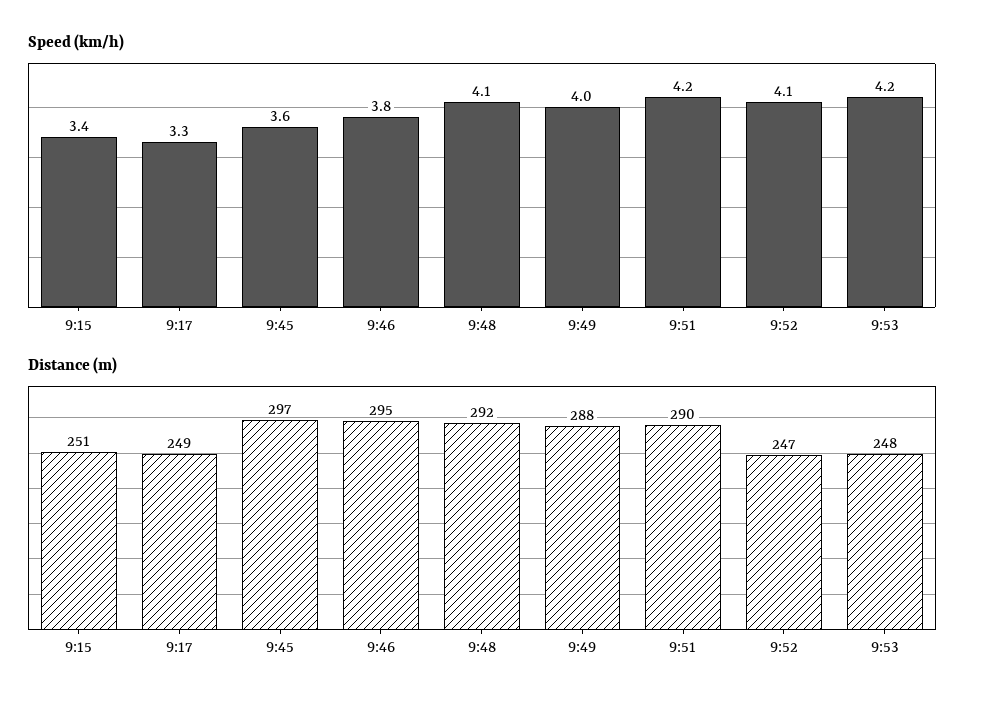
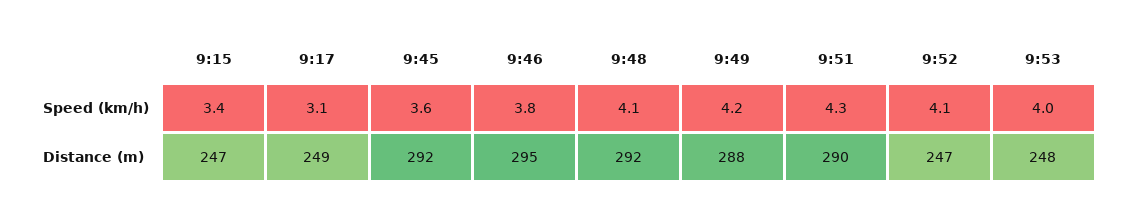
Speed (km/h), 9:17: 3.3 -> 3.1
Speed (km/h), 9:49: 4 -> 4.2
Speed (km/h), 9:51: 4.2 -> 4.3
Speed (km/h), 9:53: 4.2 -> 4
Distance (m), 9:15: 251 -> 247
Distance (m), 9:45: 297 -> 292

